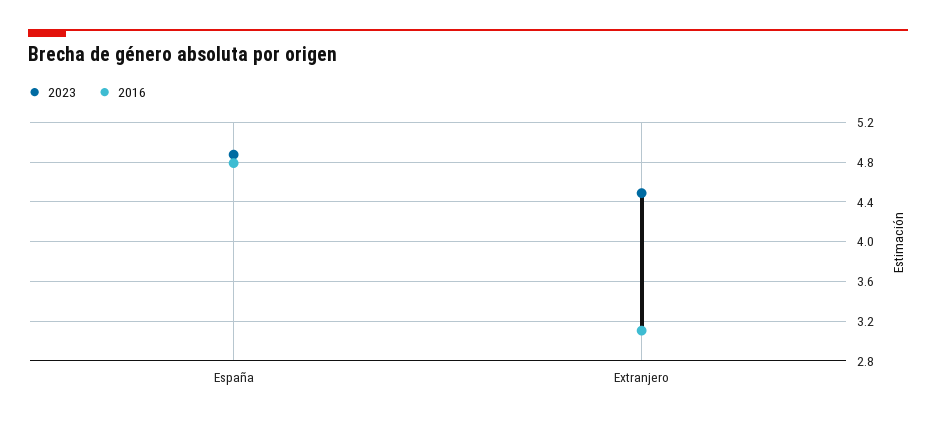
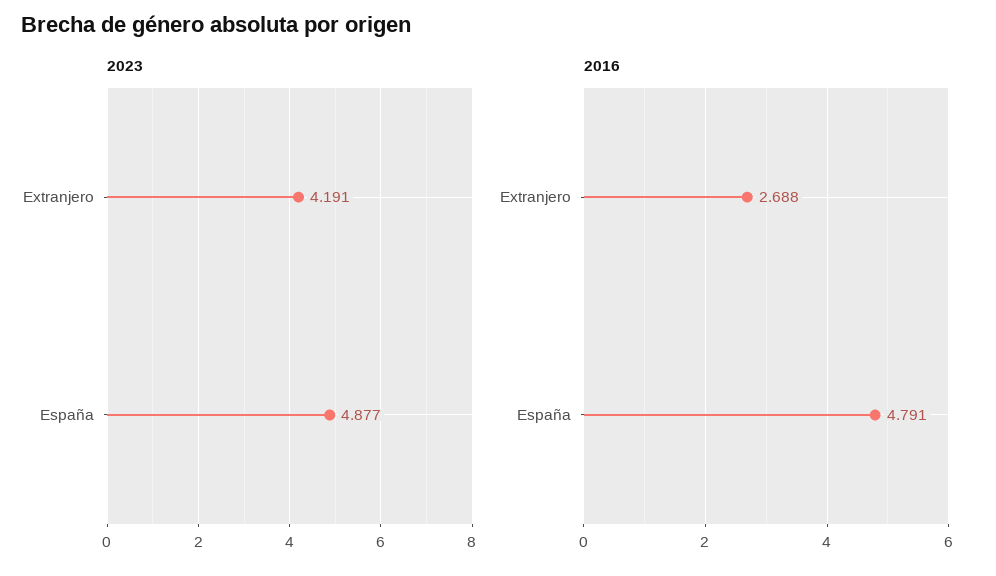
2023, Extranjero: 4.5 -> 4.191
2016, Extranjero: 3.1 -> 2.688

